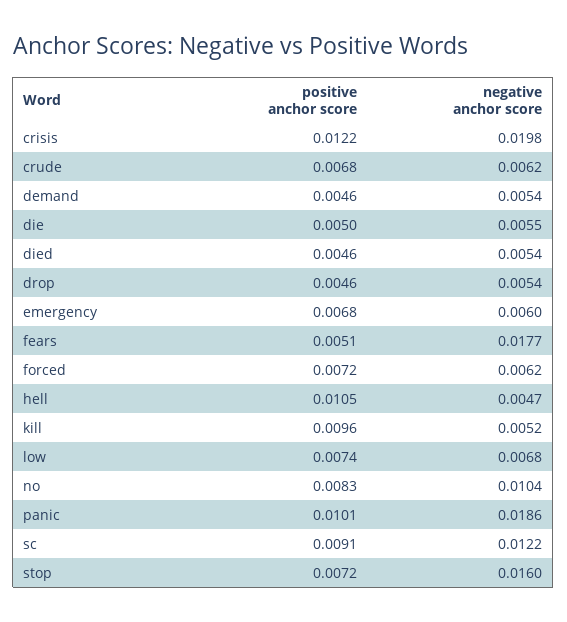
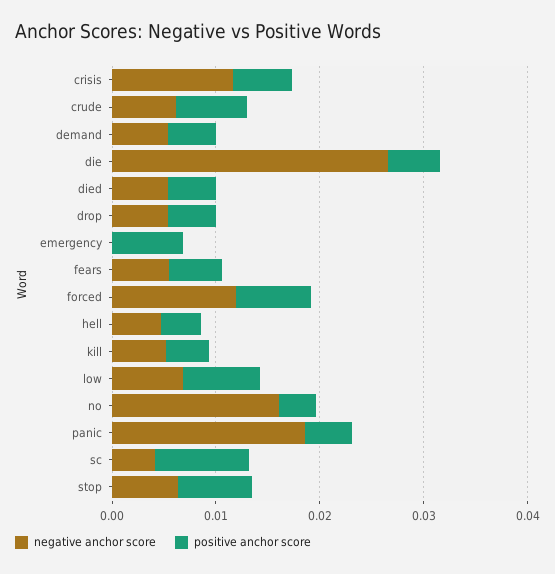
positive anchor score, crisis: 0.0122 -> 0.006
negative anchor score, crisis: 0.0198 -> 0.012
negative anchor score, die: 0.0055 -> 0.026
negative anchor score, emergency: 0.006 -> 0
negative anchor score, fears: 0.0177 -> 0.006
negative anchor score, forced: 0.0062 -> 0.012
positive anchor score, hell: 0.0105 -> 0.004
positive anchor score, kill: 0.0096 -> 0.004
positive anchor score, no: 0.0083 -> 0.004
negative anchor score, no: 0.0104 -> 0.016
positive anchor score, panic: 0.0101 -> 0.004
negative anchor score, sc: 0.0122 -> 0.004
negative anchor score, stop: 0.016 -> 0.006

